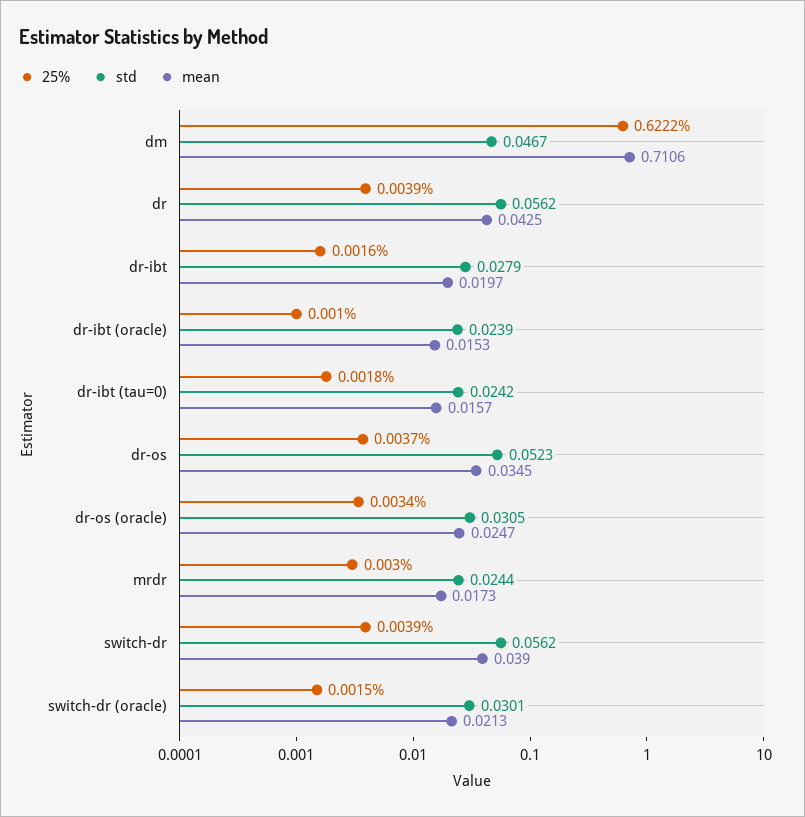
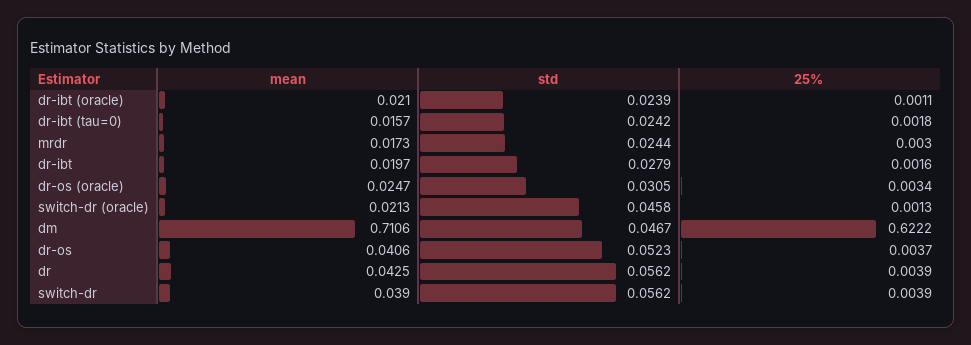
25%, dr-ibt (oracle): 0.001 -> 0.0011
mean, dr-ibt (oracle): 0.0153 -> 0.021
mean, dr-os: 0.0345 -> 0.0406
25%, switch-dr (oracle): 0.0015 -> 0.0013
std, switch-dr (oracle): 0.0301 -> 0.0458

